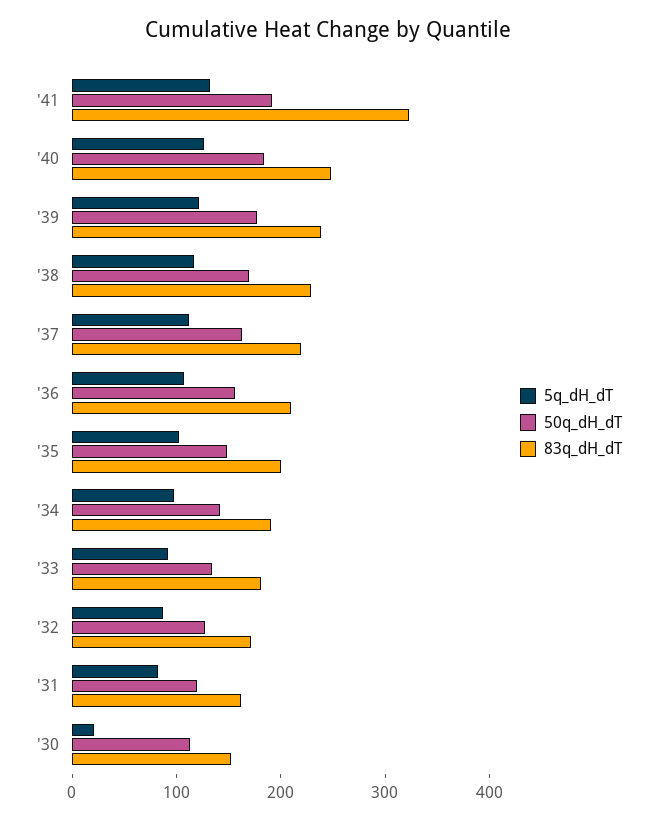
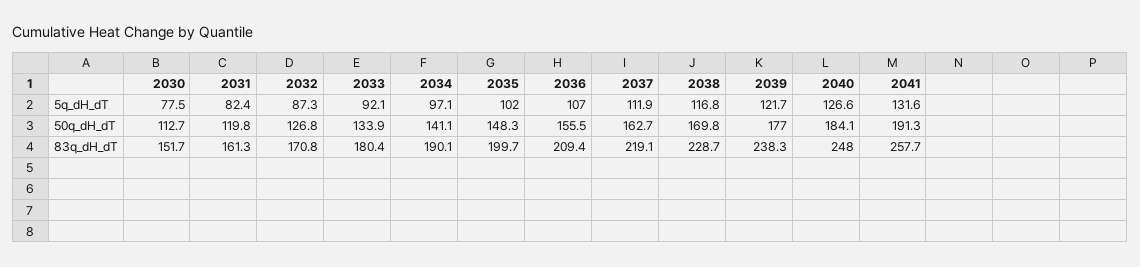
83q_dH_dT, '41: 320 -> 257.7
5q_dH_dT, '30: 20 -> 77.5

